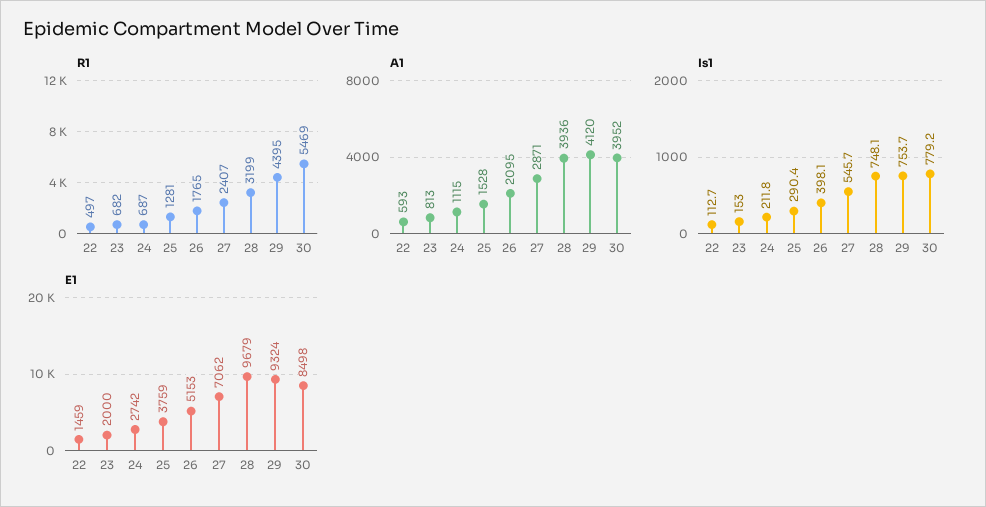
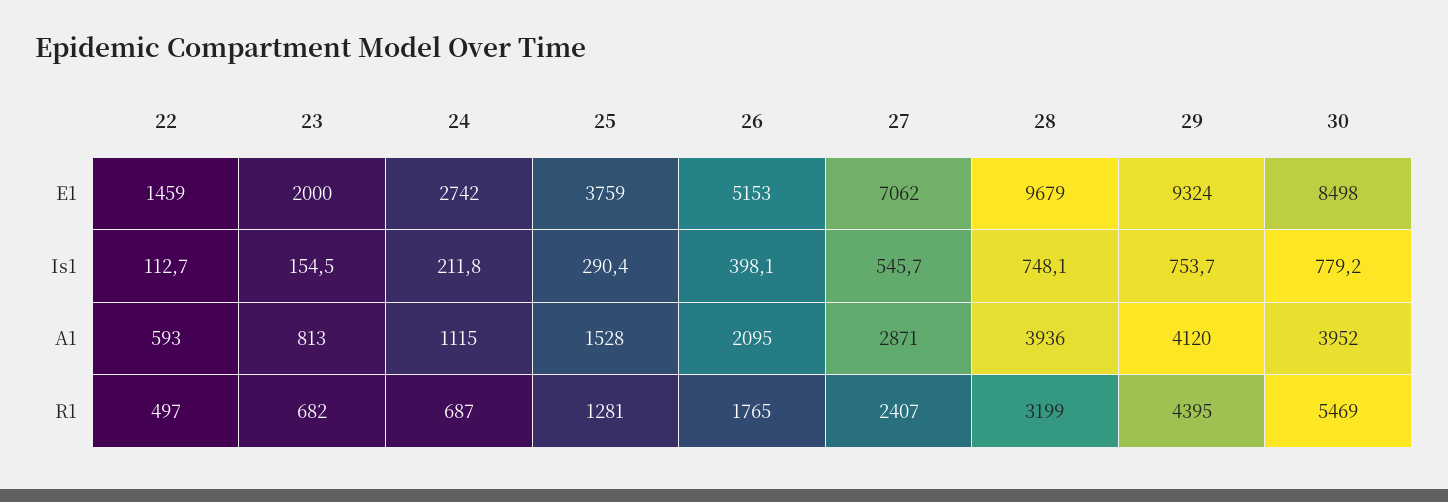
Is1, 23: 153 -> 154.5

